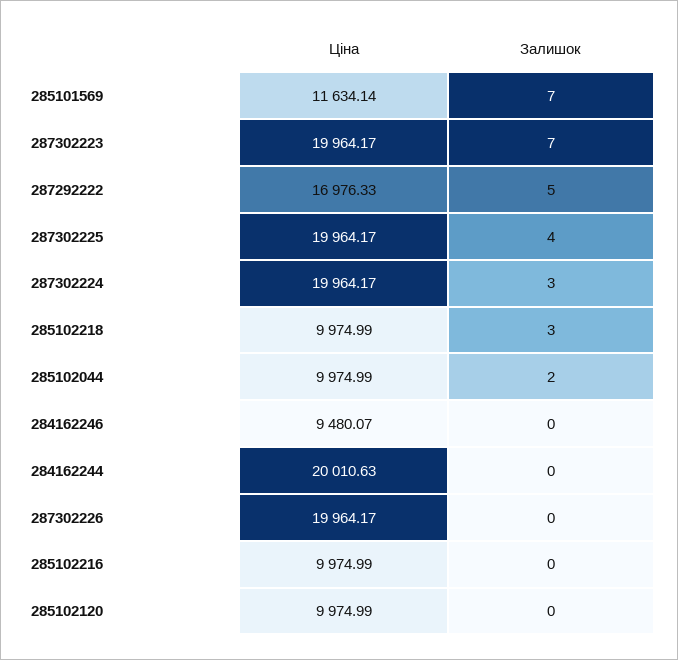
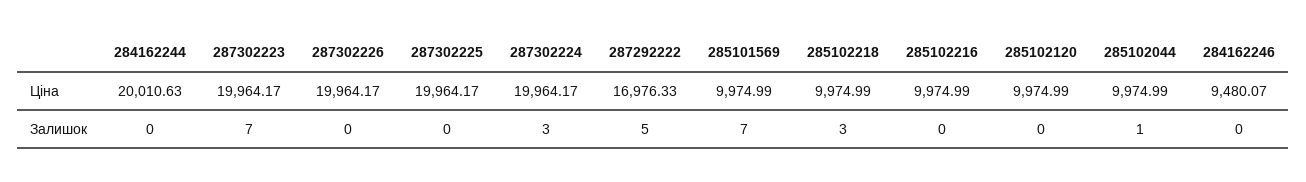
Ціна, 285101569: 11634.14 -> 9974.99
Залишок, 287302225: 4 -> 0
Залишок, 285102044: 2 -> 1

